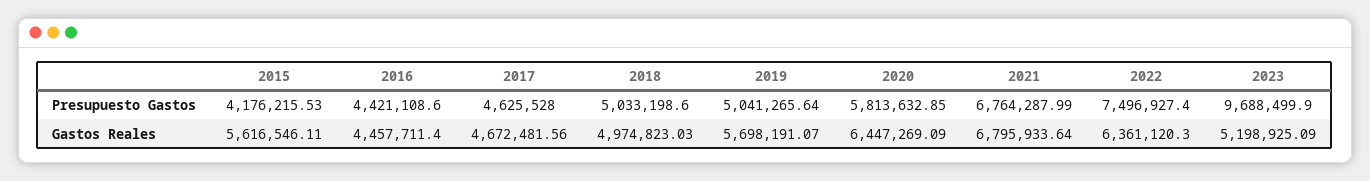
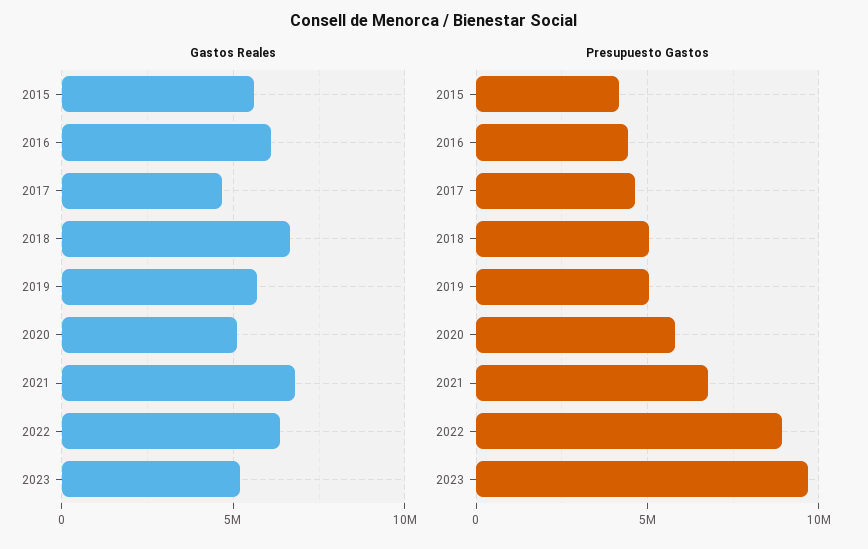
Presupuesto Gastos, 2022: 7496927.4 -> 9000000
Gastos Reales, 2016: 4457711.4 -> 6000000
Gastos Reales, 2018: 4974823.03 -> 6500000
Gastos Reales, 2020: 6447269.09 -> 5000000

